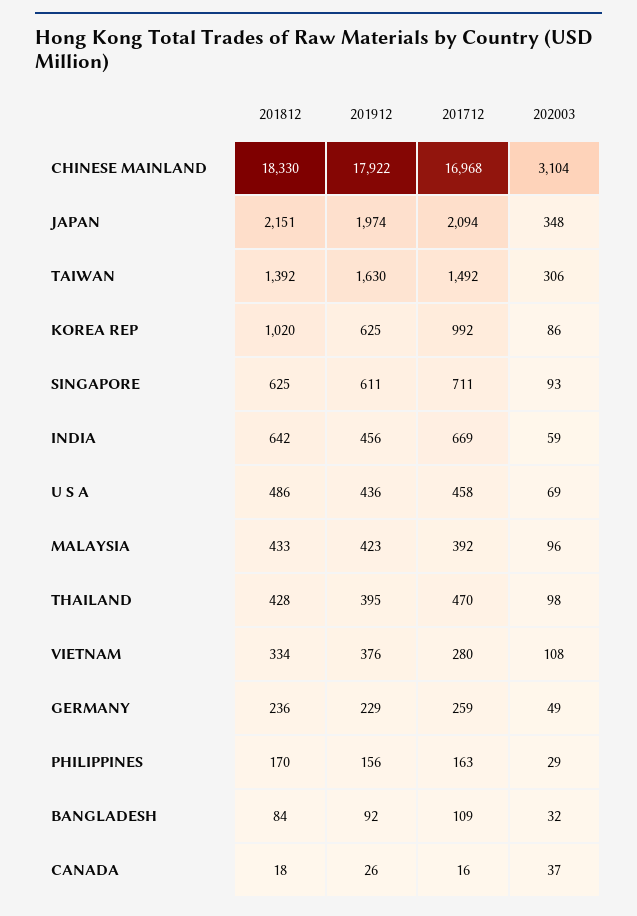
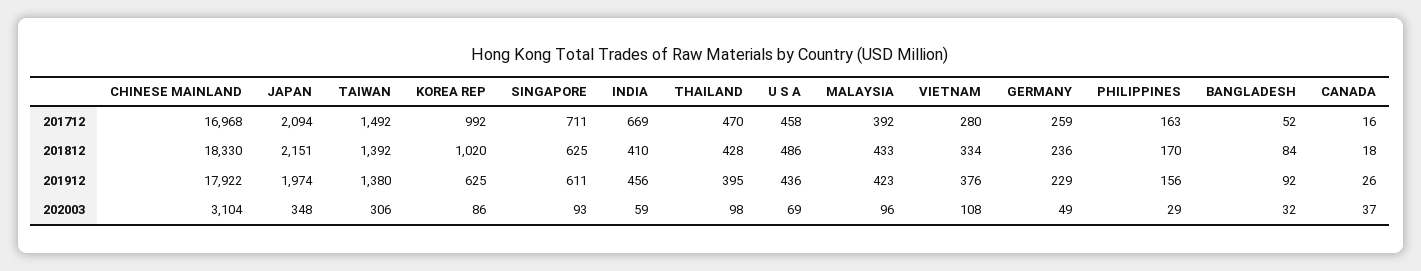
201912, TAIWAN: 1630 -> 1380
201812, INDIA: 642 -> 410
201712, BANGLADESH: 109 -> 52

